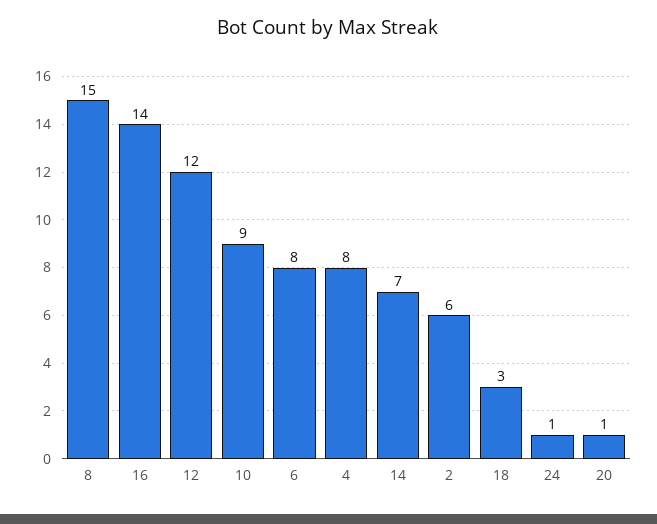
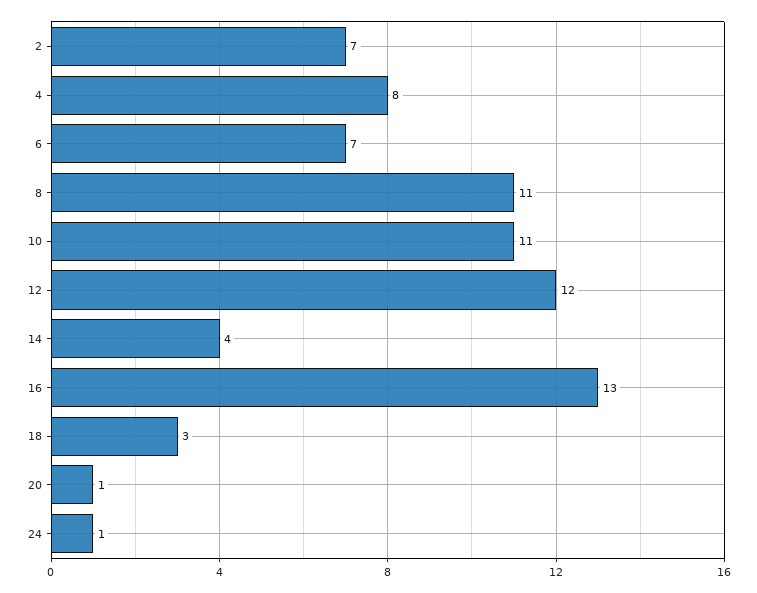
8: 15 -> 11
16: 14 -> 13
10: 9 -> 11
6: 8 -> 7
14: 7 -> 4
2: 6 -> 7

